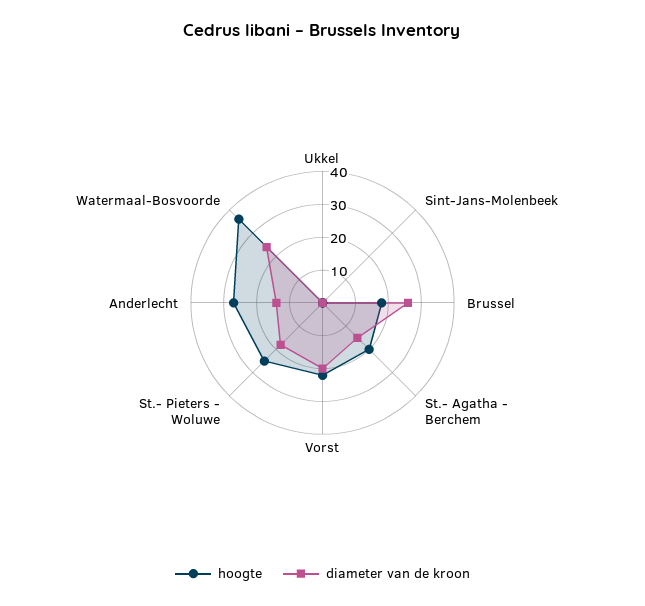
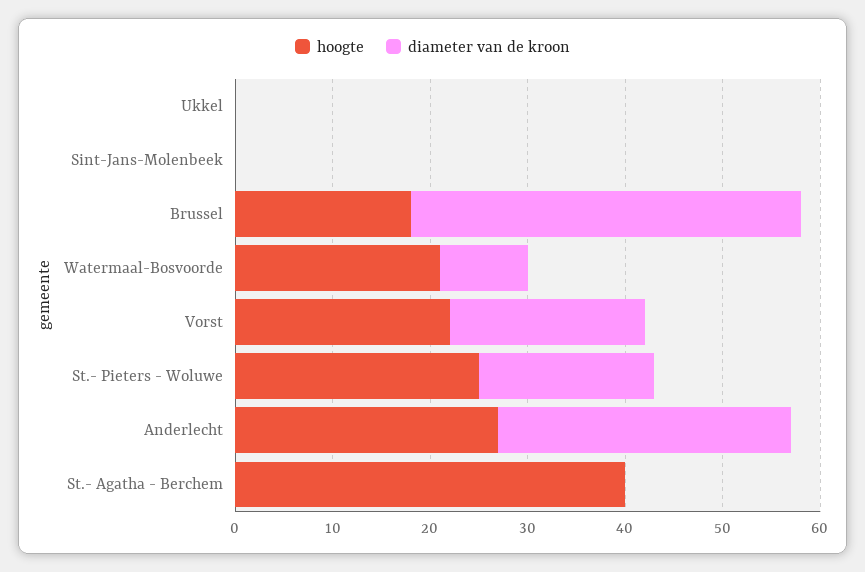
diameter van de kroon, Brussel: 25 -> 40
hoogte, St.- Agatha - Berchem: 20 -> 40
diameter van de kroon, St.- Agatha - Berchem: 15 -> 0
diameter van de kroon, Anderlecht: 15 -> 30
hoogte, Watermaal-Bosvoorde: 35 -> 21
diameter van de kroon, Watermaal-Bosvoorde: 25 -> 9

